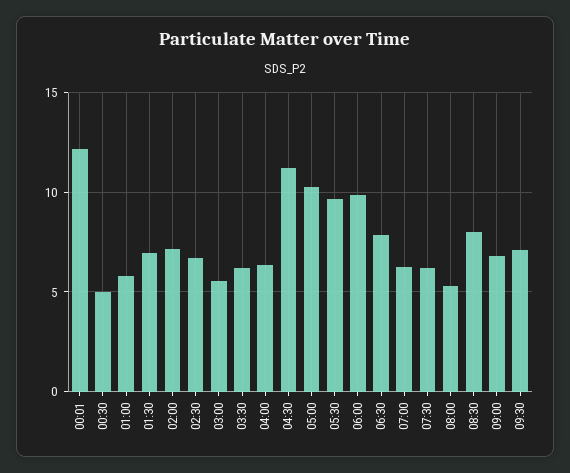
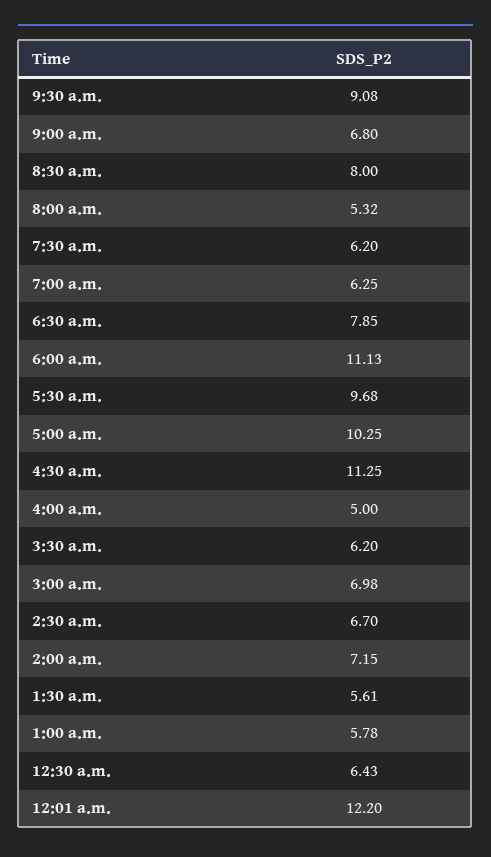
00:30: 5 -> 6.43
01:30: 7 -> 5.61
03:00: 5.5 -> 6.98
04:00: 6.5 -> 5
06:00: 10 -> 11.13
09:30: 7 -> 9.08

